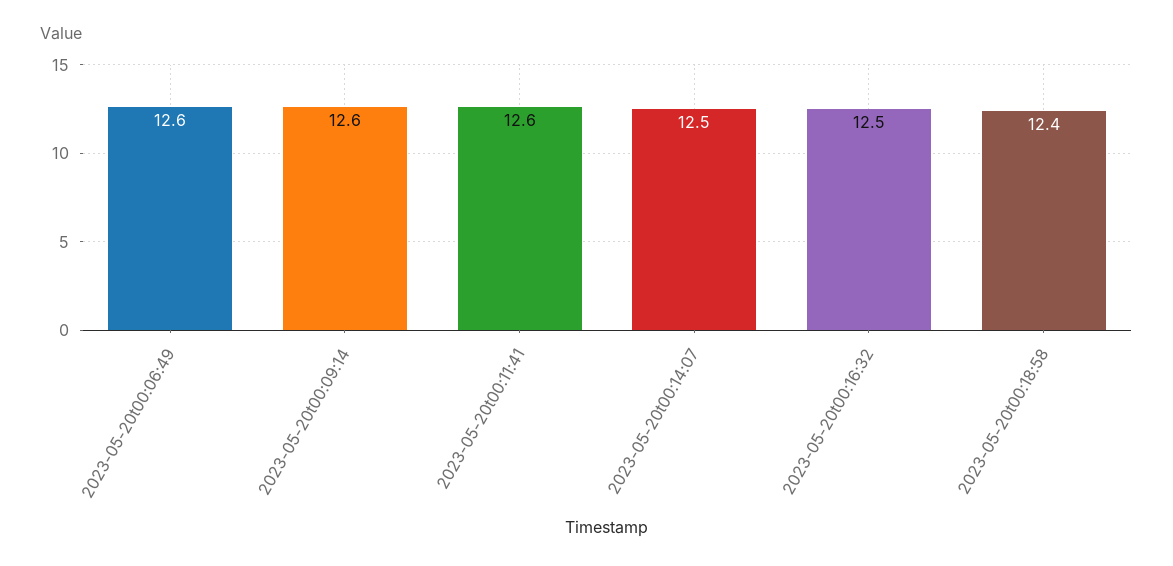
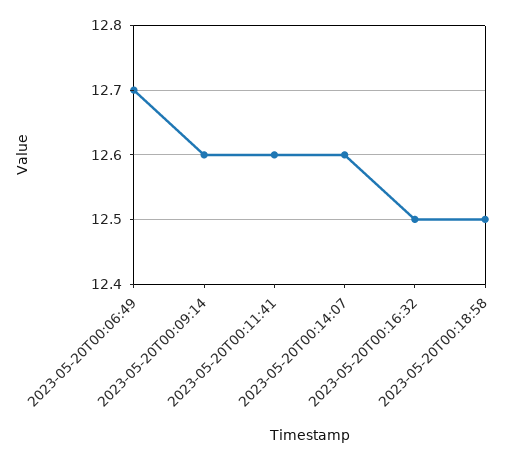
2023-05-20t00:06:49: 12.6 -> 12.7
2023-05-20t00:14:07: 12.5 -> 12.6
2023-05-20t00:18:58: 12.4 -> 12.5

